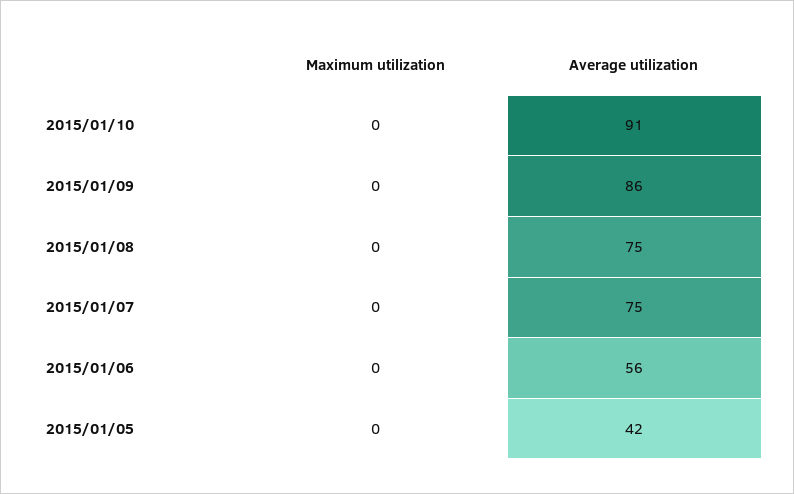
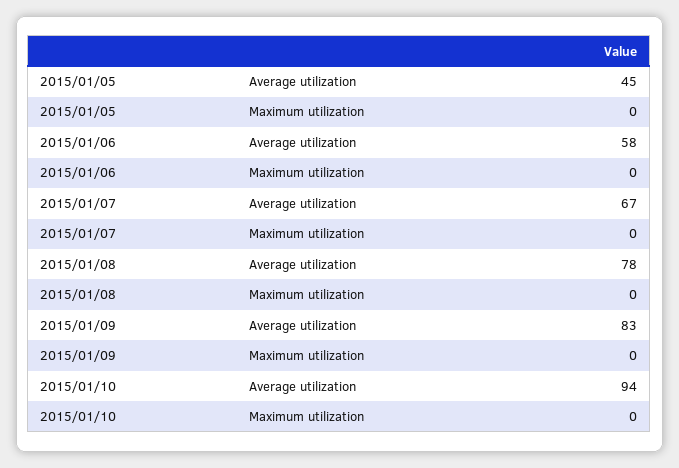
Average utilization, 2015/01/10: 91 -> 94
Average utilization, 2015/01/09: 86 -> 83
Average utilization, 2015/01/08: 75 -> 78
Average utilization, 2015/01/07: 75 -> 67
Average utilization, 2015/01/06: 56 -> 58
Average utilization, 2015/01/05: 42 -> 45

